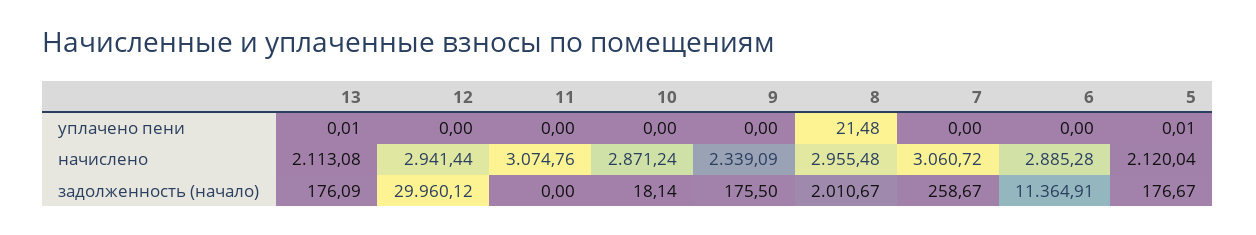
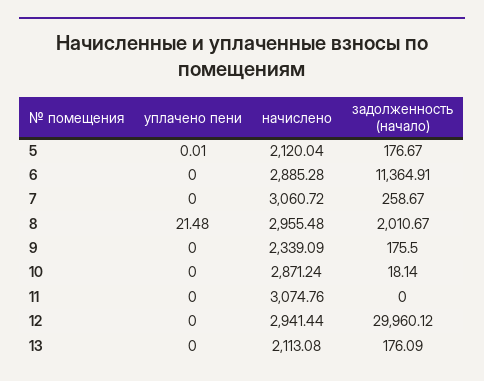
13, уплачено пени: 0.01 -> 0

